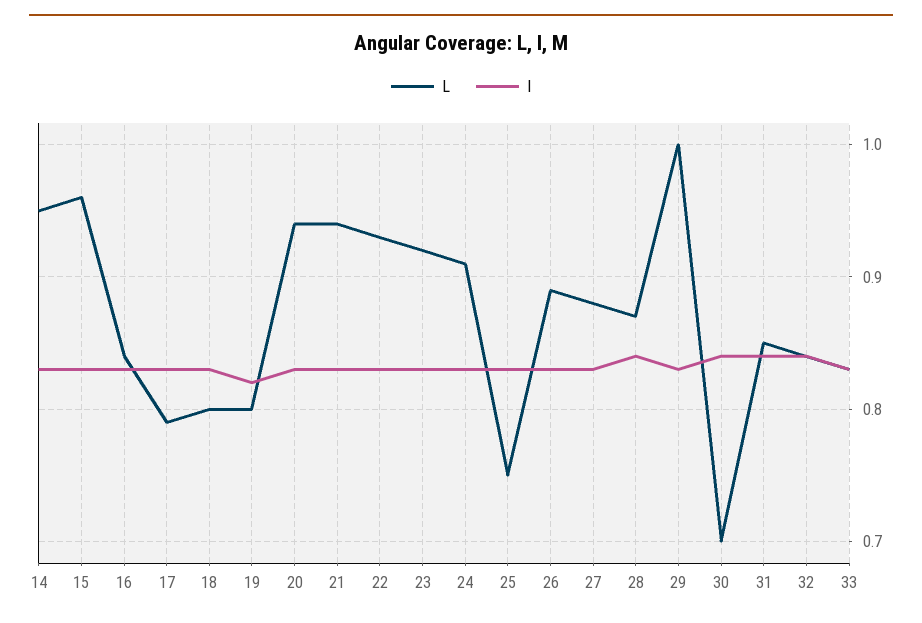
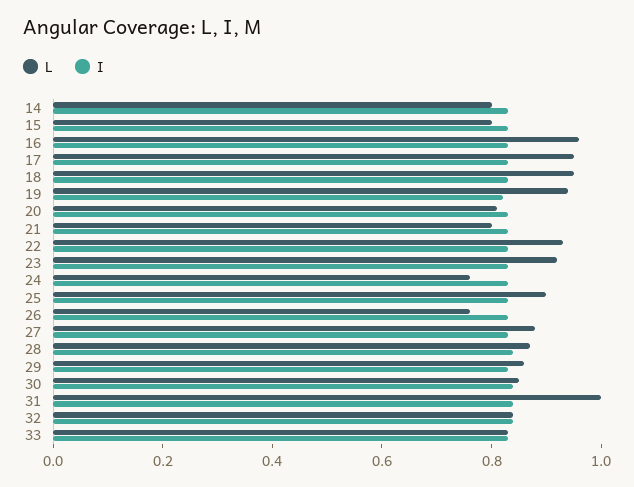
L, 14: 0.95 -> 0.8
L, 15: 0.96 -> 0.8
L, 16: 0.84 -> 0.95
L, 17: 0.79 -> 0.95
L, 18: 0.8 -> 0.95
L, 19: 0.8 -> 0.95
L, 20: 0.94 -> 0.8
L, 21: 0.94 -> 0.8
L, 24: 0.91 -> 0.75
L, 25: 0.75 -> 0.9
L, 26: 0.89 -> 0.75
L, 29: 1 -> 0.85
L, 30: 0.7 -> 0.85
L, 31: 0.85 -> 1

